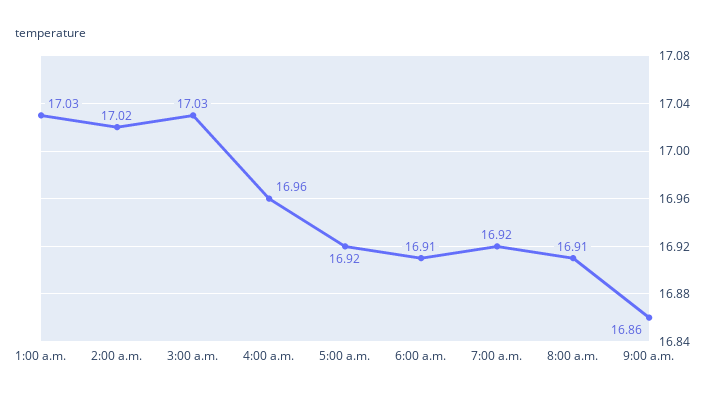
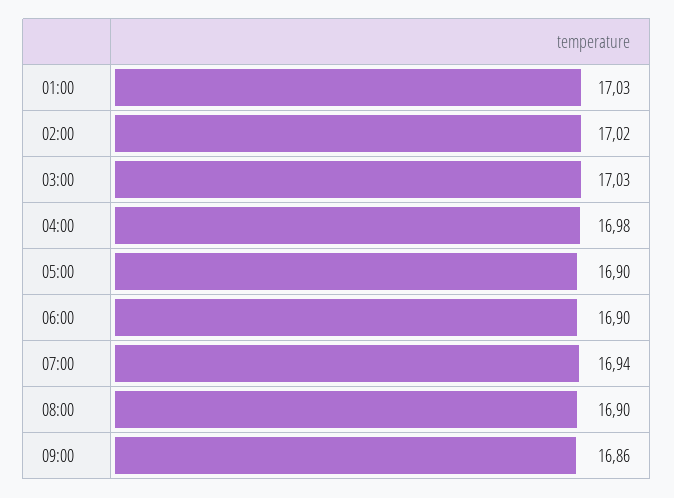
4:00 a.m.: 16.96 -> 16.98
5:00 a.m.: 16.92 -> 16.9
6:00 a.m.: 16.91 -> 16.9
7:00 a.m.: 16.92 -> 16.94
8:00 a.m.: 16.91 -> 16.9

